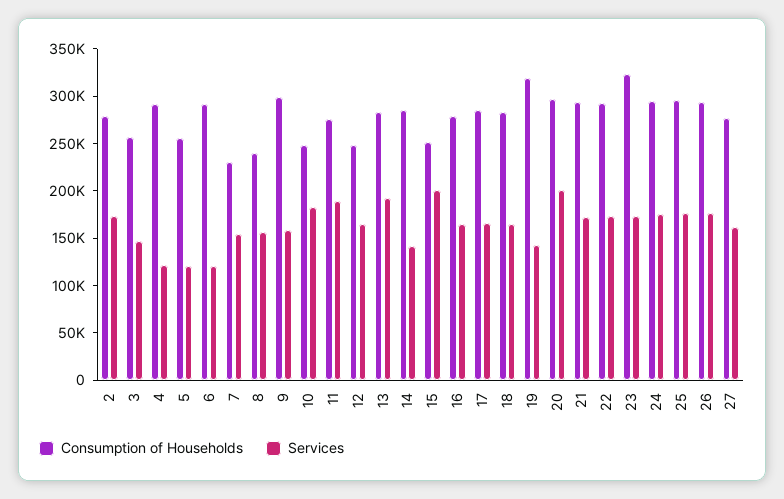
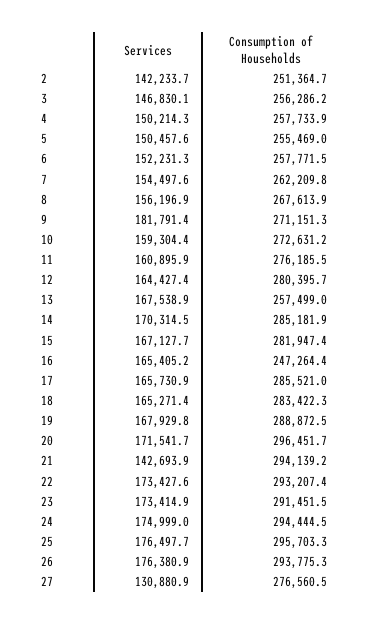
Consumption of Households, 2: 280000 -> 251364.7
Services, 2: 170000 -> 142233.7
Consumption of Households, 4: 290000 -> 257733.9
Services, 4: 120000 -> 150214.3
Services, 5: 120000 -> 150457.6
Consumption of Households, 6: 290000 -> 257771.5
Services, 6: 120000 -> 152231.3
Consumption of Households, 7: 230000 -> 262209.8
Consumption of Households, 8: 240000 -> 267613.9
Consumption of Households, 9: 300000 -> 271151.3
Services, 9: 160000 -> 181791.4
Consumption of Households, 10: 250000 -> 272631.2
Services, 10: 180000 -> 159304.4
Services, 11: 190000 -> 160895.9
Consumption of Households, 12: 250000 -> 280395.7
Consumption of Households, 13: 280000 -> 257499
Services, 13: 190000 -> 167538.9
Services, 14: 140000 -> 170314.5
Consumption of Households, 15: 250000 -> 281947.4
Services, 15: 200000 -> 167127.7
Consumption of Households, 16: 280000 -> 247264.4
Consumption of Households, 19: 320000 -> 288872.5
Services, 19: 140000 -> 167929.8
Services, 20: 200000 -> 171541.7
Services, 21: 170000 -> 142693.9
Consumption of Households, 23: 320000 -> 291451.5
Services, 27: 160000 -> 130880.9

